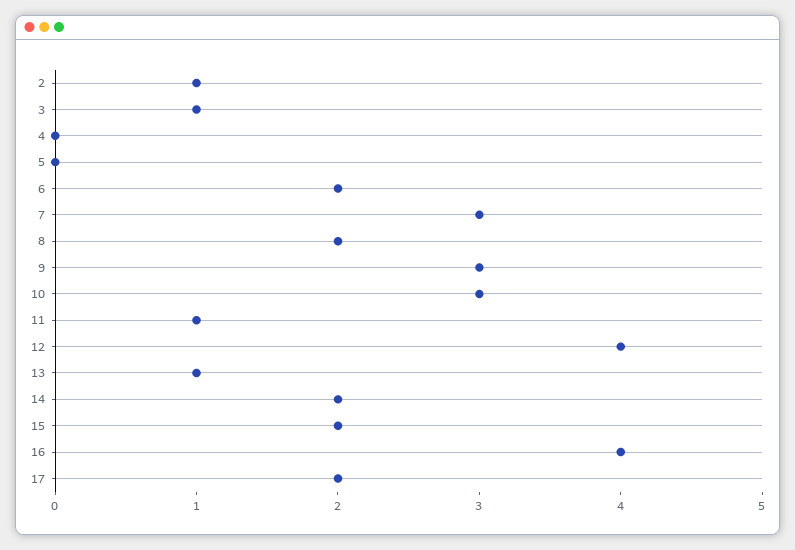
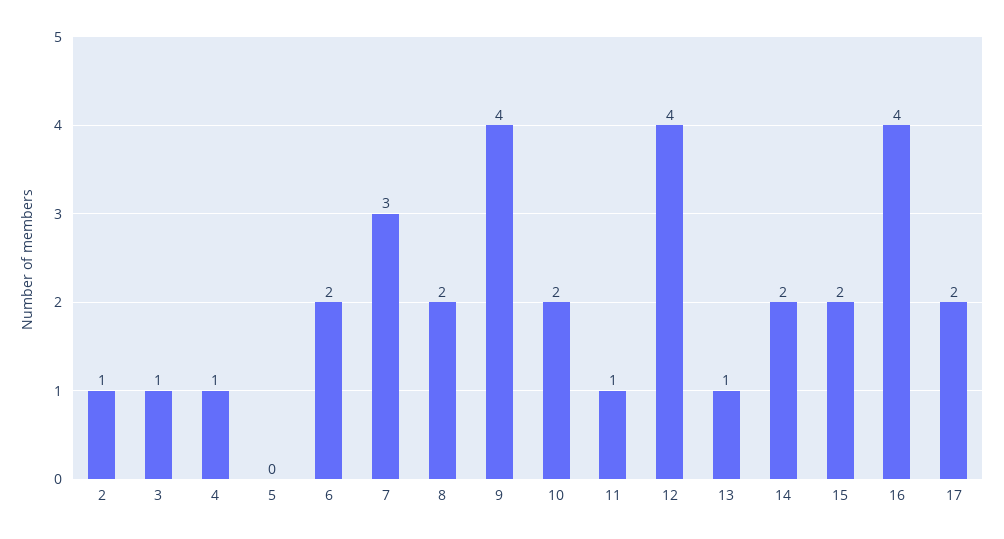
4: 0 -> 1
9: 3 -> 4
10: 3 -> 2

